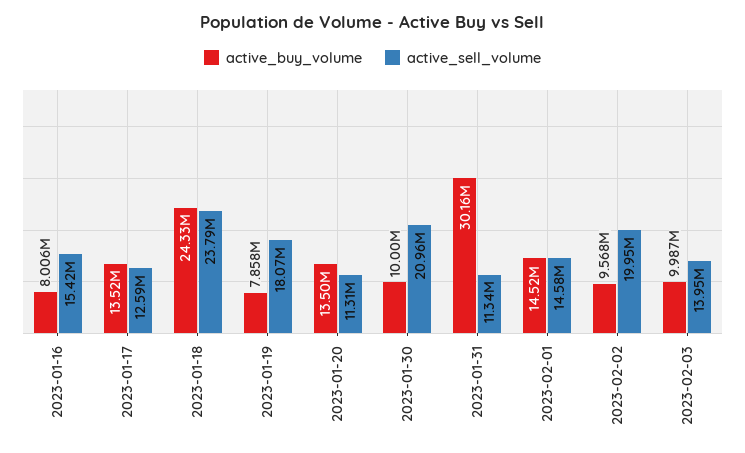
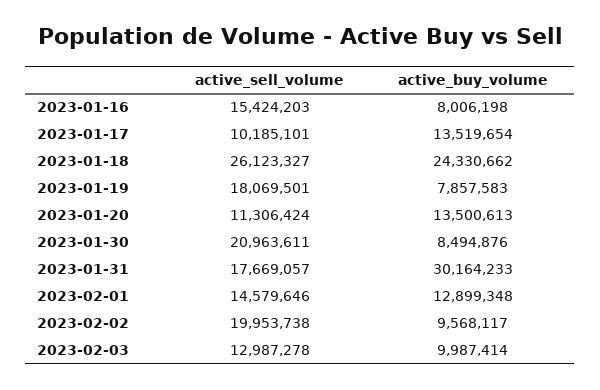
active_sell_volume, 2023-01-17: 12590000 -> 10185101
active_sell_volume, 2023-01-18: 23790000 -> 26123327
active_buy_volume, 2023-01-30: 10000000 -> 8494876
active_sell_volume, 2023-01-31: 11340000 -> 17669057
active_buy_volume, 2023-02-01: 14520000 -> 12899348
active_sell_volume, 2023-02-03: 13950000 -> 12987278

